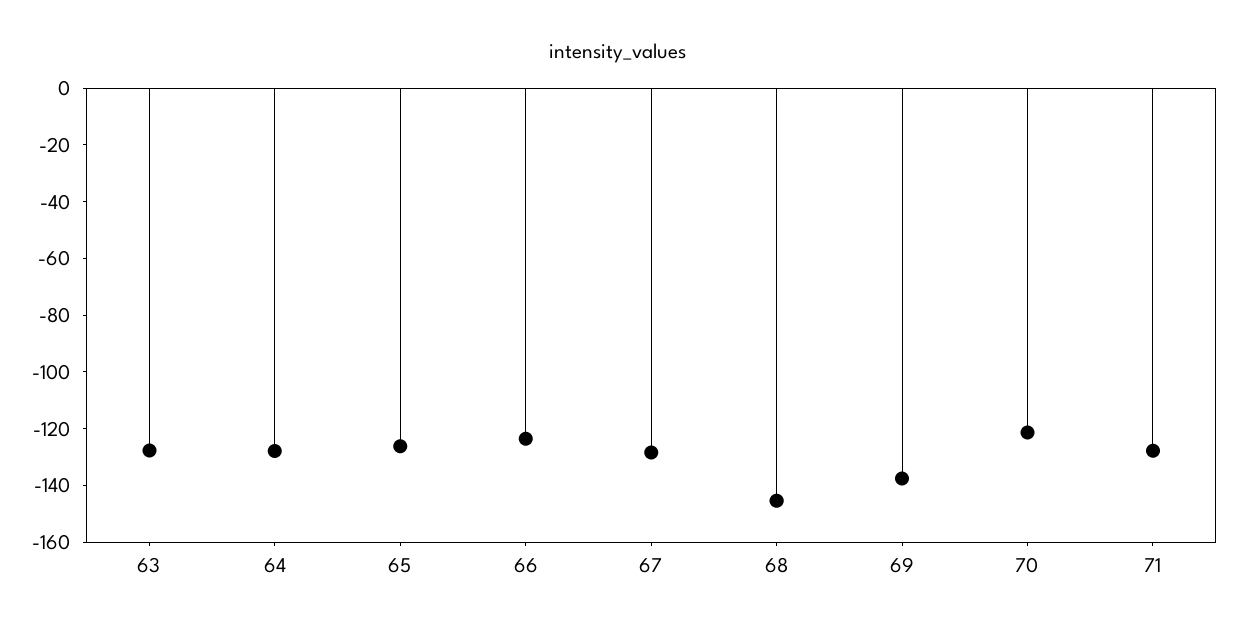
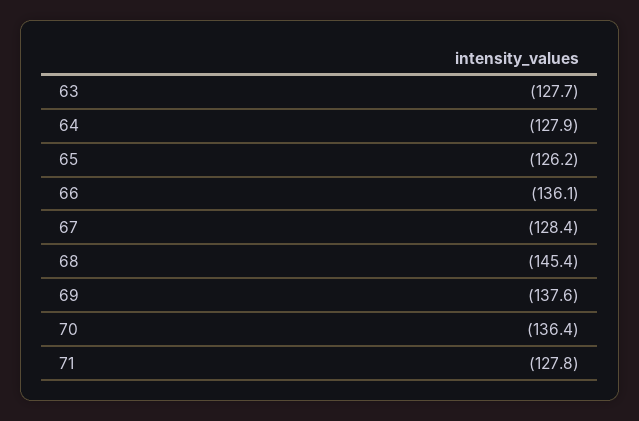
66: -125 -> -136.1
70: -120 -> -136.4

